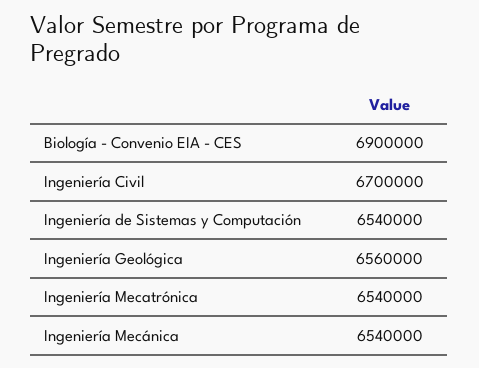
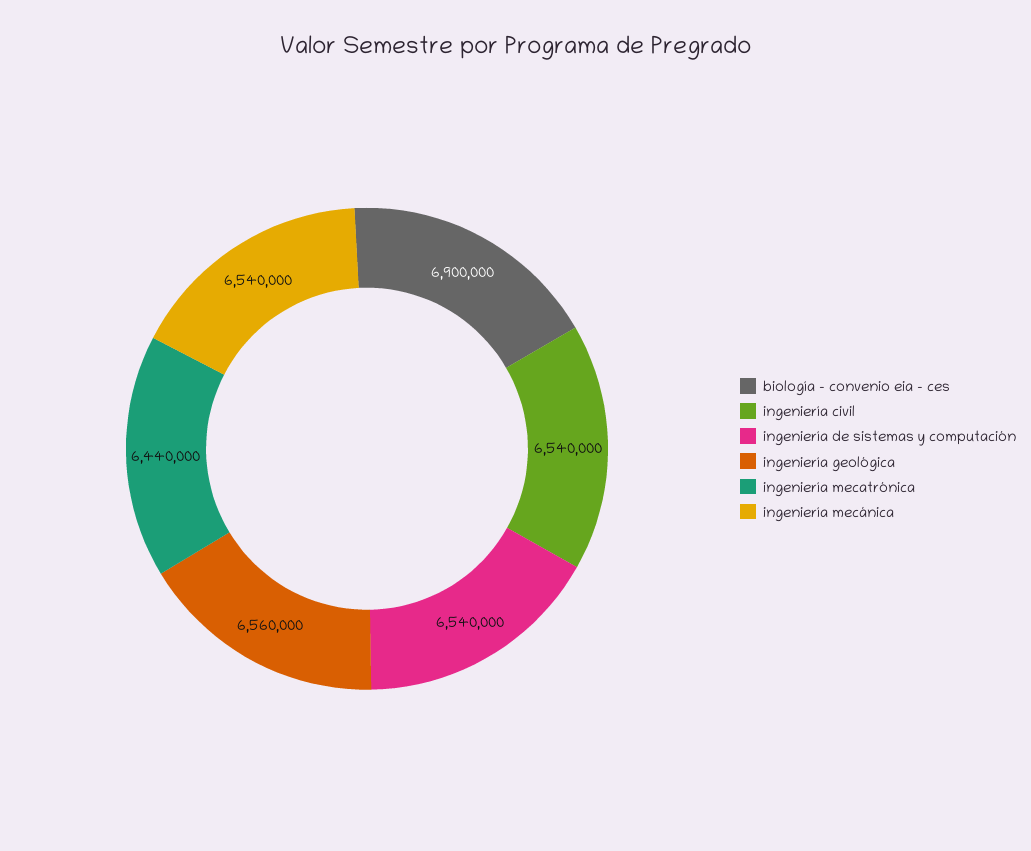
Ingeniería Civil: 6700000 -> 6540000
Ingeniería Mecatrónica: 6540000 -> 6440000

